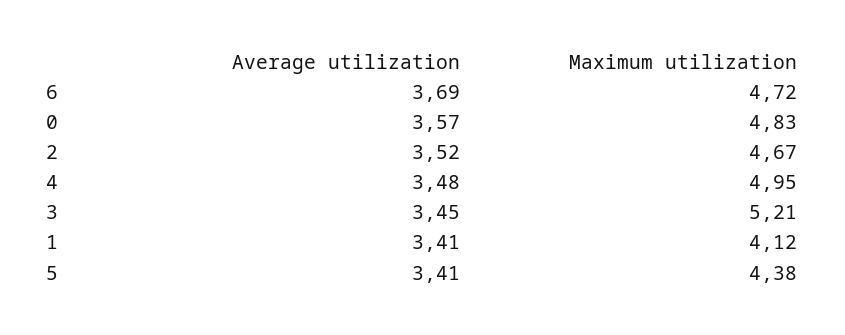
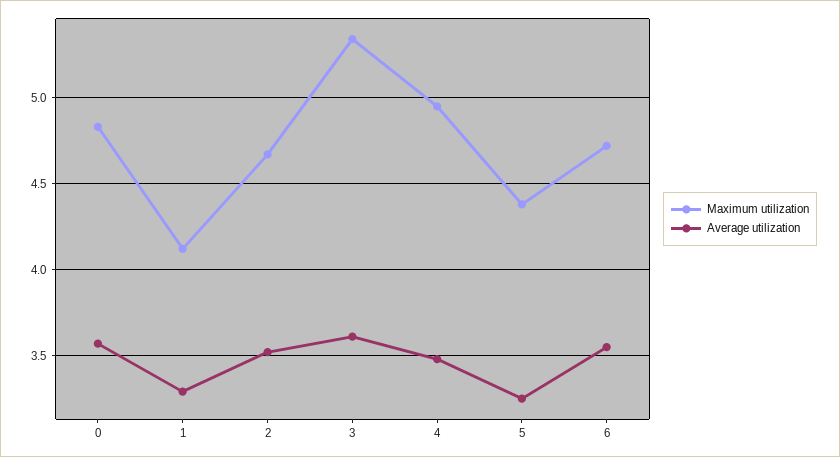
Average utilization, 6: 3.69 -> 3.55
Average utilization, 3: 3.45 -> 3.6
Maximum utilization, 3: 5.21 -> 5.35
Average utilization, 1: 3.41 -> 3.3
Average utilization, 5: 3.41 -> 3.25

